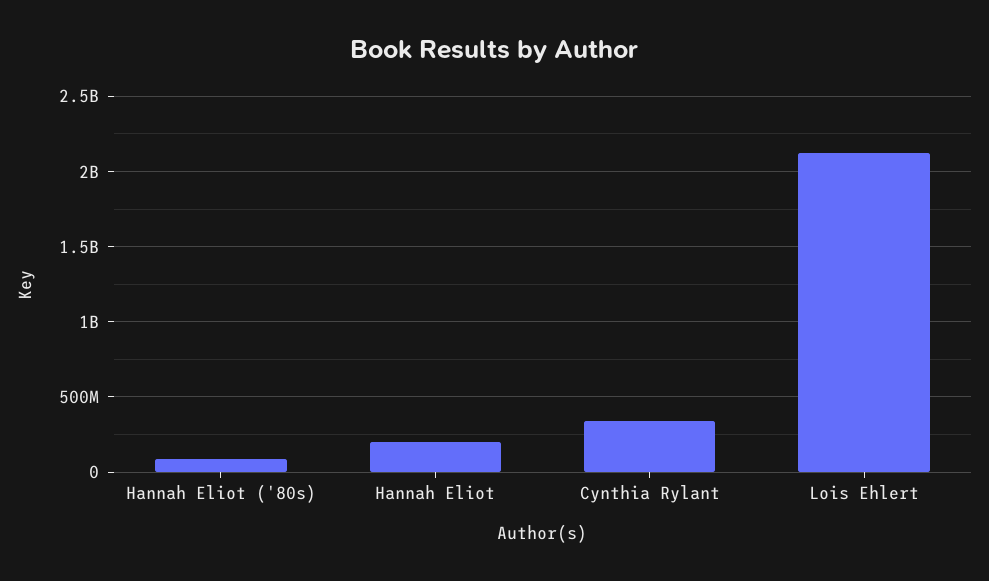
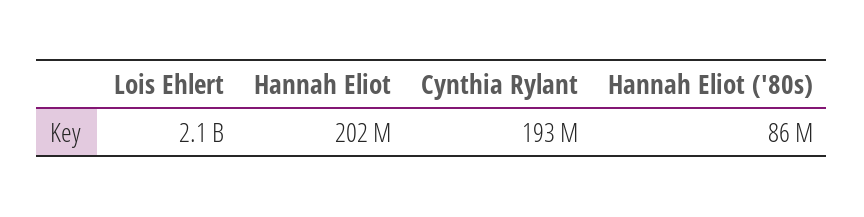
Cynthia Rylant: 350000000 -> 193000000

